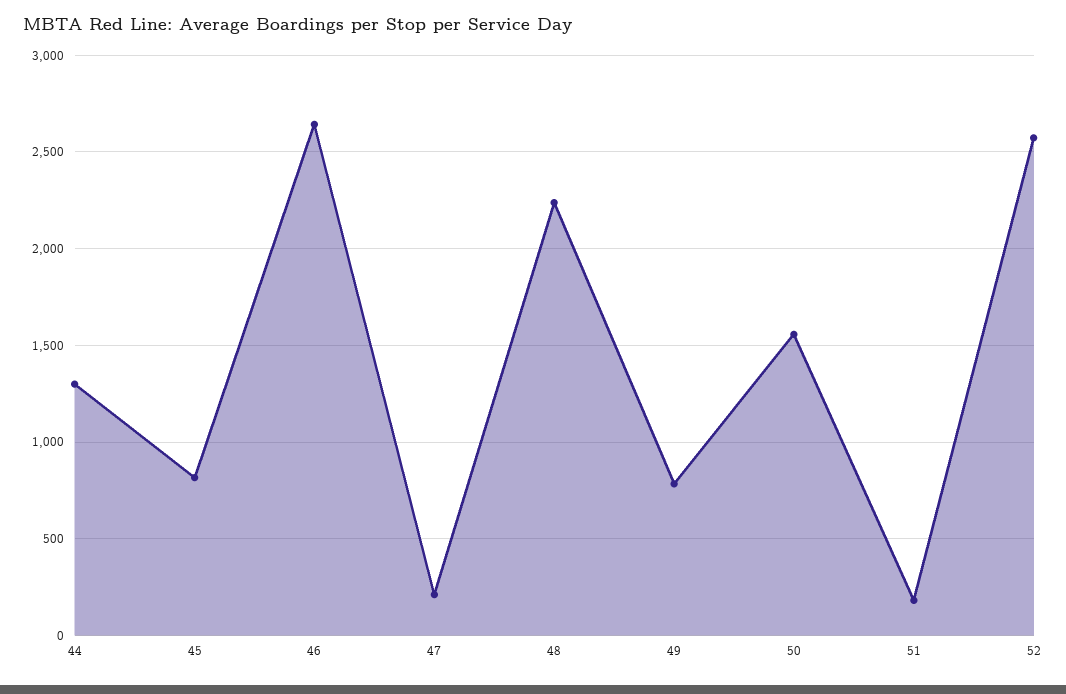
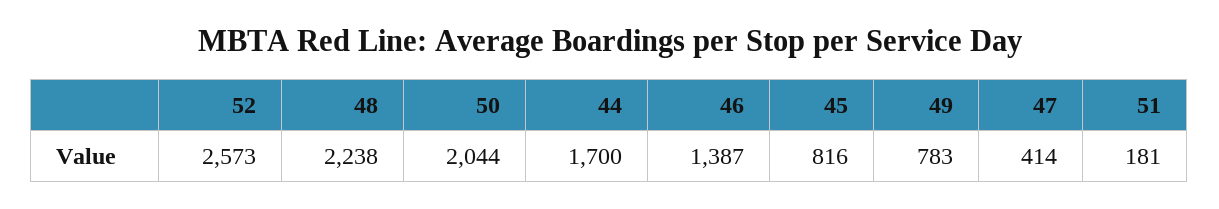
44: 1300 -> 1700
46: 2650 -> 1387
47: 200 -> 414
50: 1550 -> 2044

